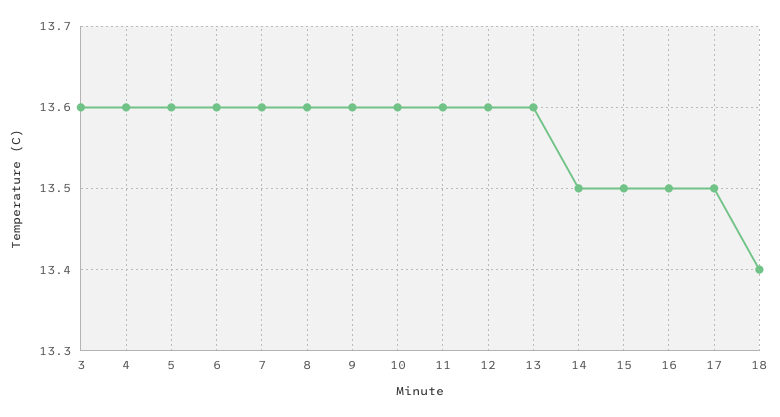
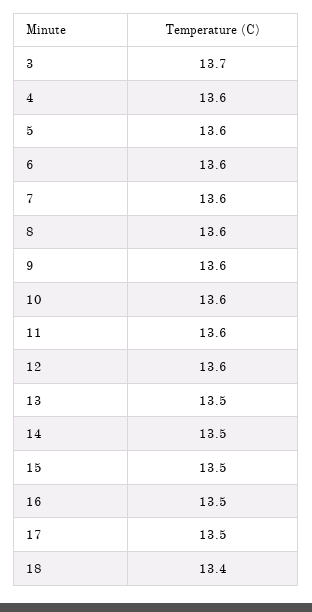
3: 13.6 -> 13.7
13: 13.6 -> 13.5

